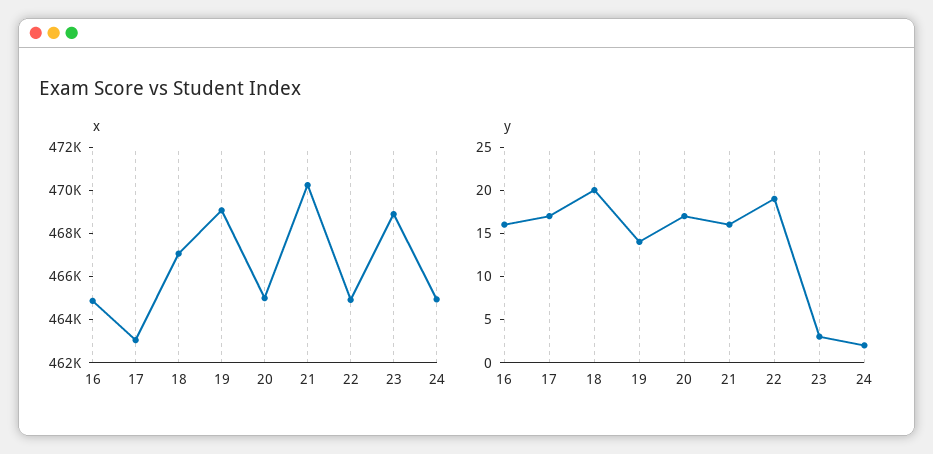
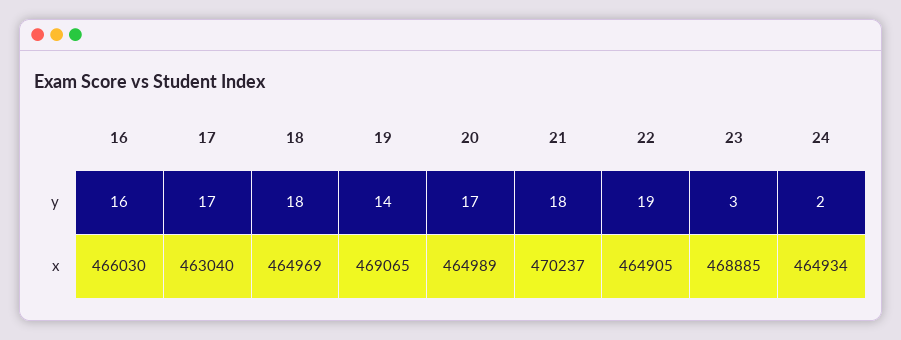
x, 16: 465000 -> 466030
x, 18: 467000 -> 464969
y, 18: 20 -> 18
y, 21: 16 -> 18

